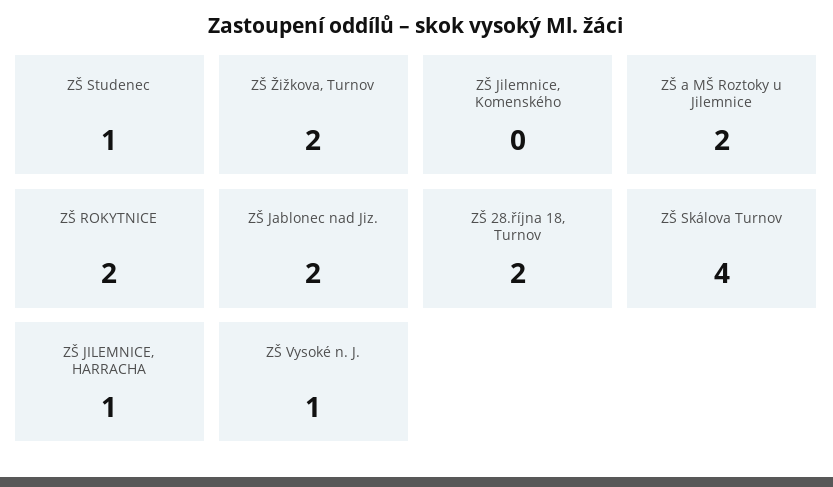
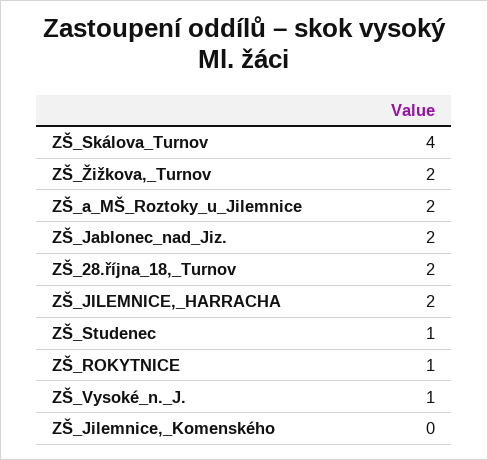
ZŠ ROKYTNICE: 2 -> 1
ZŠ JILEMNICE, HARRACHA: 1 -> 2

